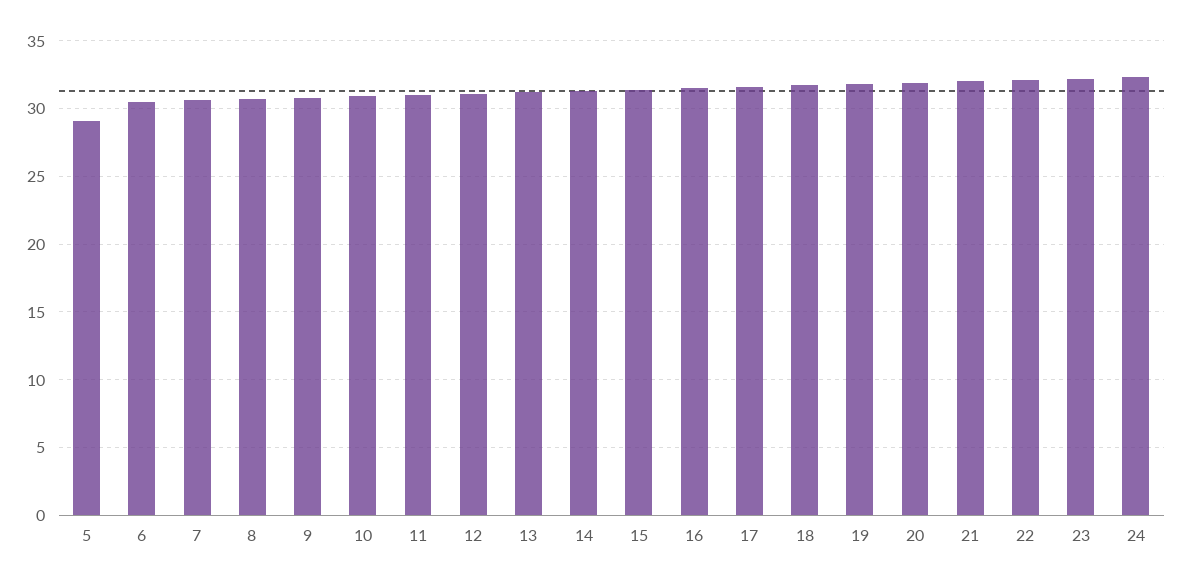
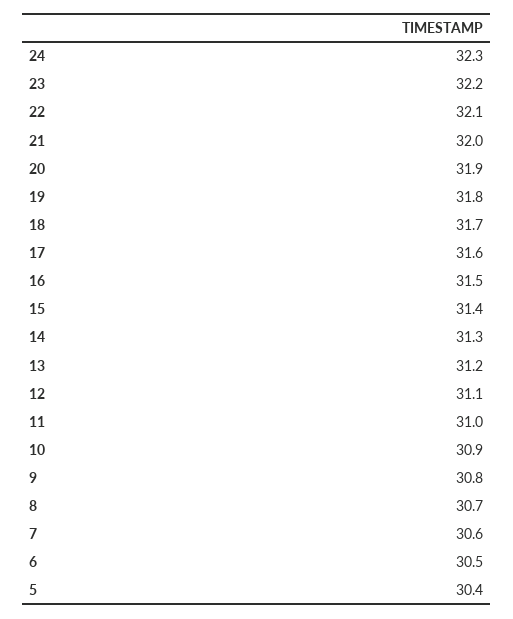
5: 29 -> 30.4

